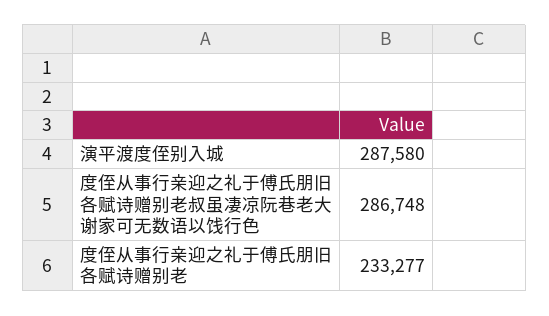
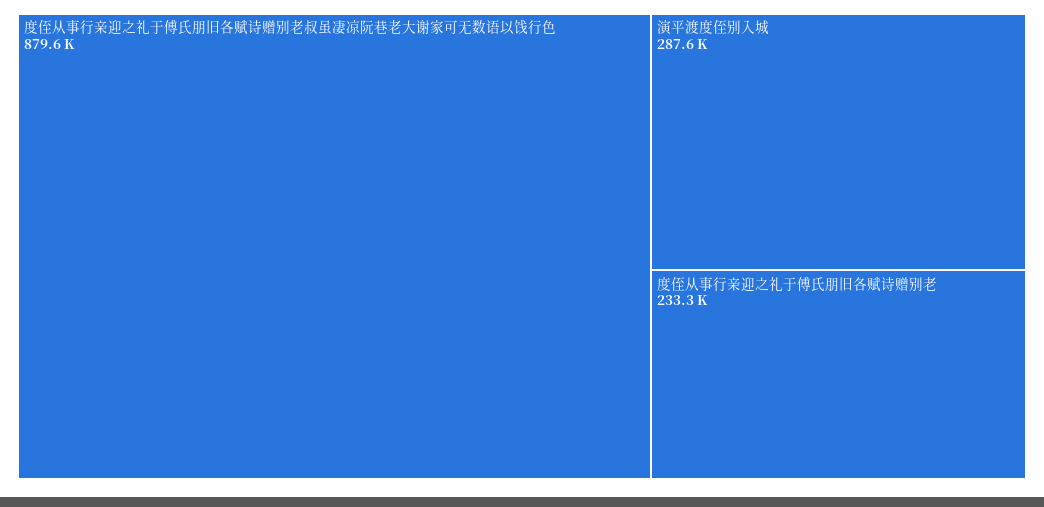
度侄从事行亲迎之礼于傅氏朋旧各赋诗赠别老叔虽凄凉阮巷老大谢家可无数语以饯行色: 286748 -> 879600

